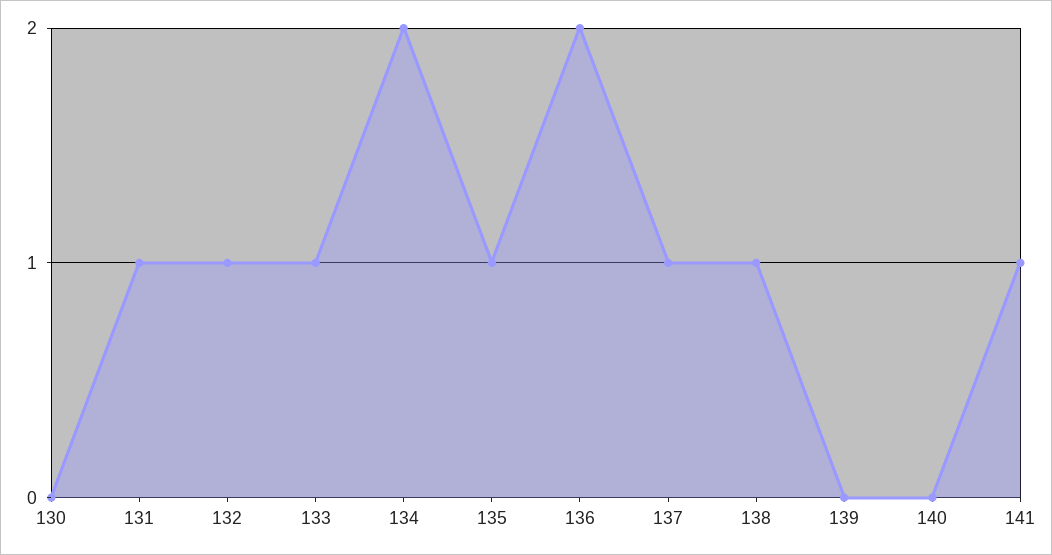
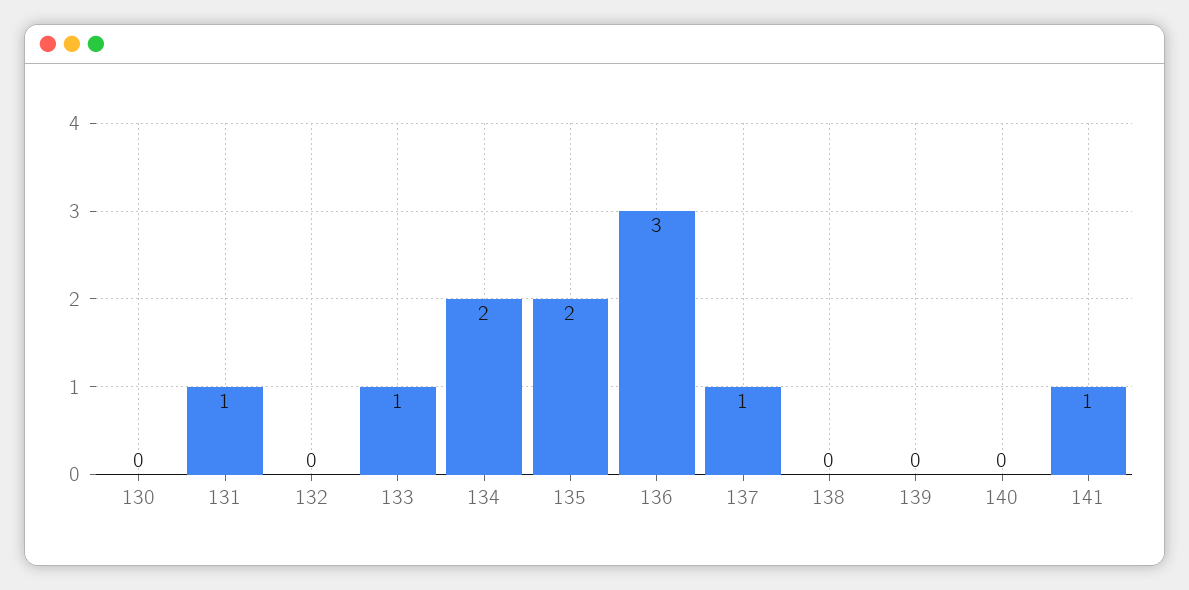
132: 1 -> 0
135: 1 -> 2
136: 2 -> 3
138: 1 -> 0

